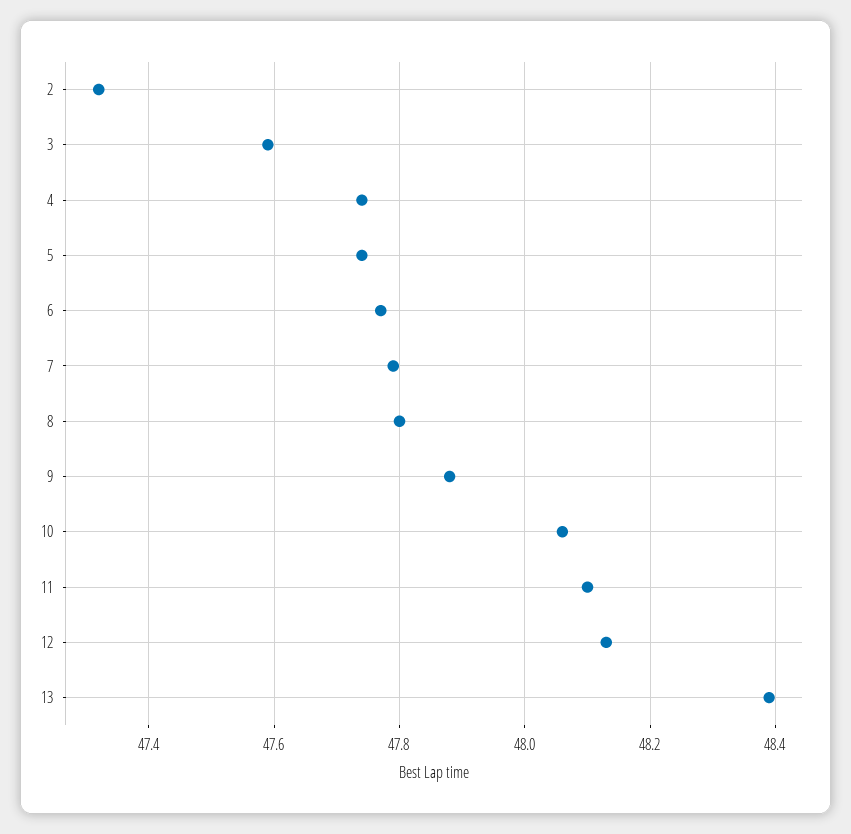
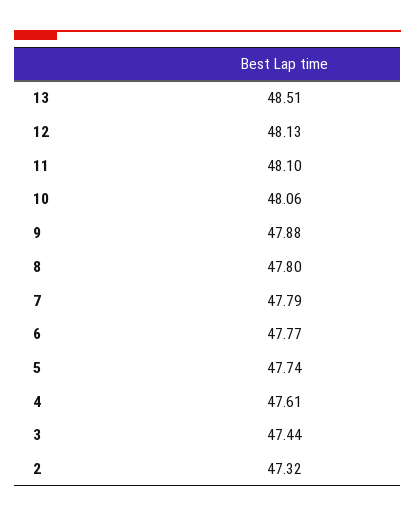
3: 47.6 -> 47.44
4: 47.75 -> 47.61
13: 48.4 -> 48.51

